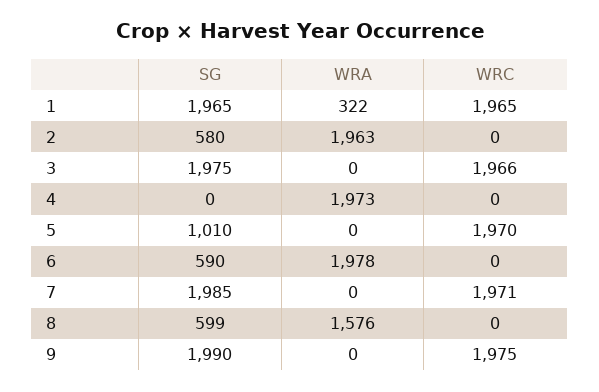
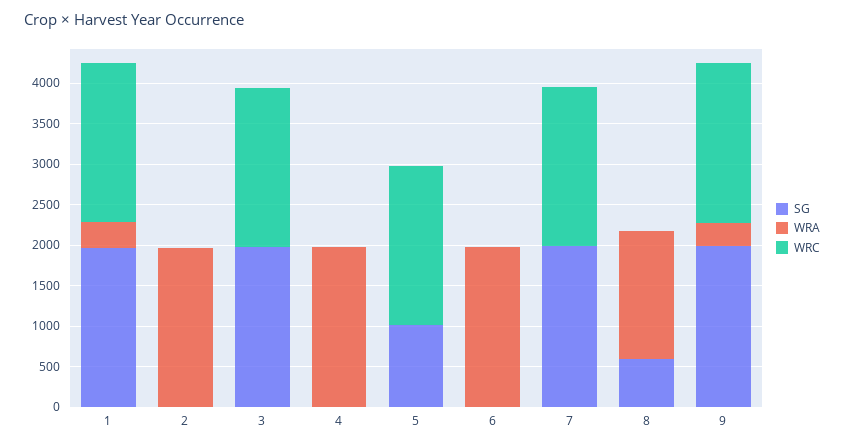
SG, 2: 580 -> 0
SG, 6: 590 -> 0
WRA, 9: 0 -> 300

